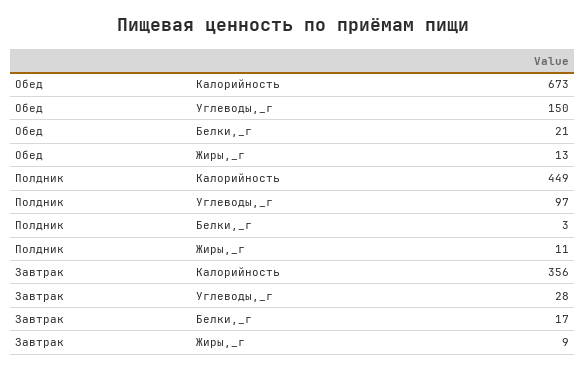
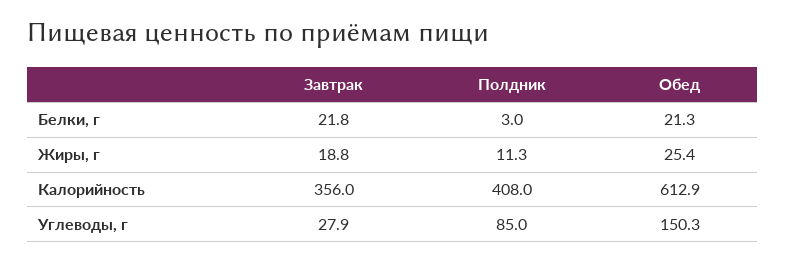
Обед, Калорийность: 673 -> 612.9
Обед, Жиры,_г: 13 -> 25.4
Полдник, Калорийность: 449 -> 408
Полдник, Углеводы,_г: 97 -> 85
Завтрак, Белки,_г: 17 -> 21.8
Завтрак, Жиры,_г: 9 -> 18.8

